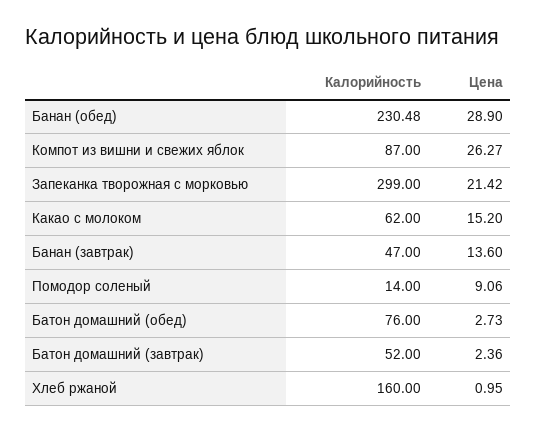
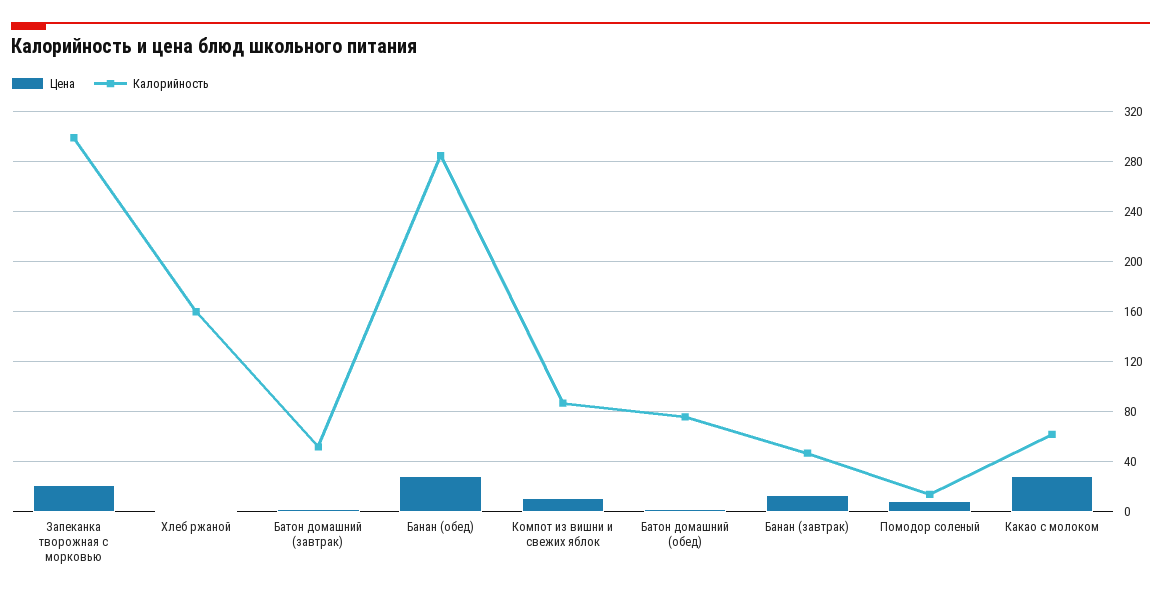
Калорийность, Банан (обед): 230.48 -> 285
Цена, Компот из вишни и свежих яблок: 26.27 -> 10
Цена, Какао с молоком: 15.2 -> 30

